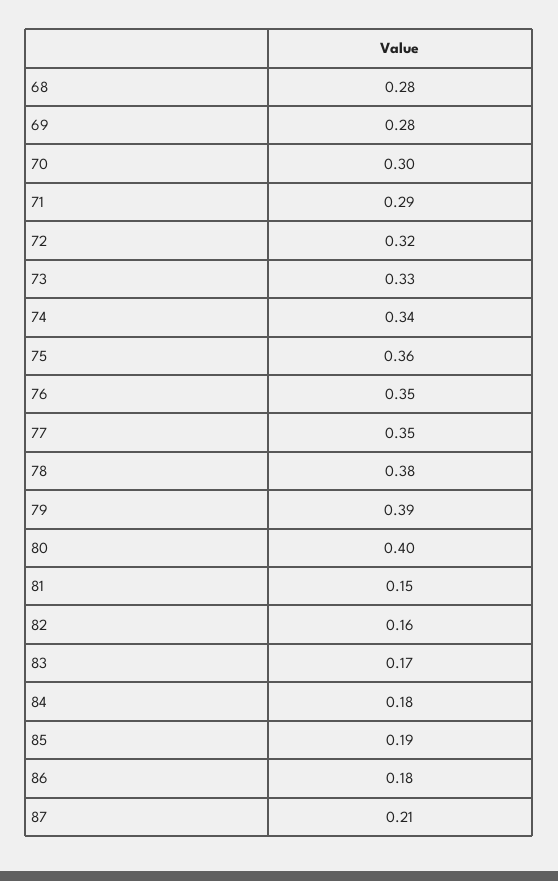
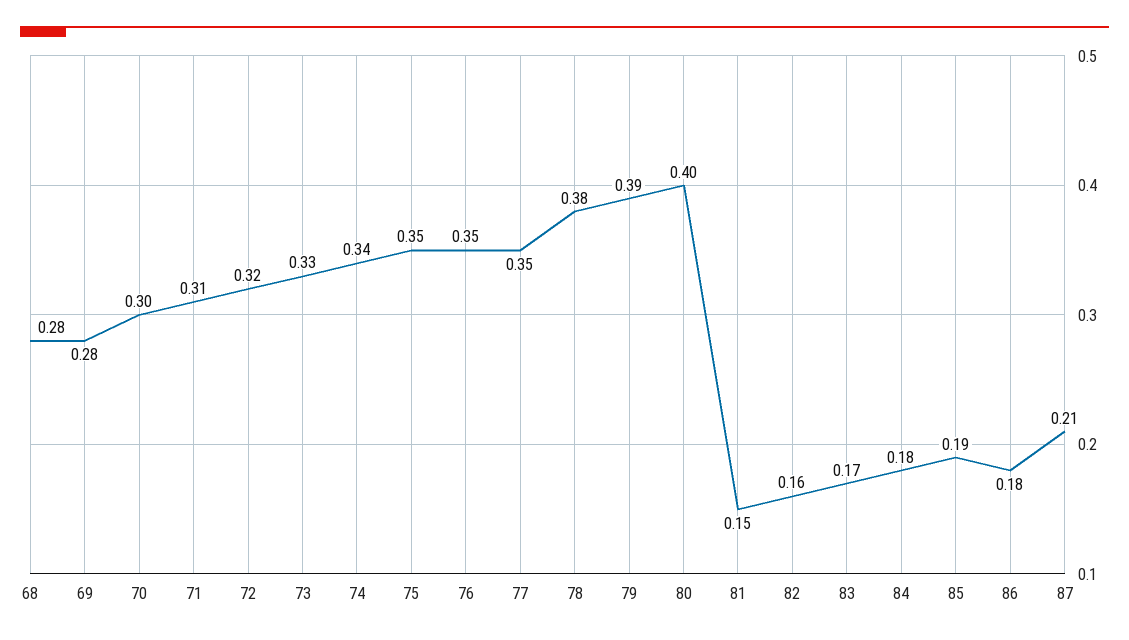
71: 0.29 -> 0.31
75: 0.36 -> 0.35

